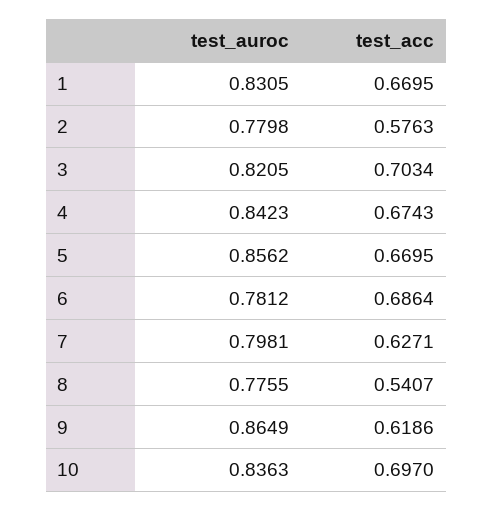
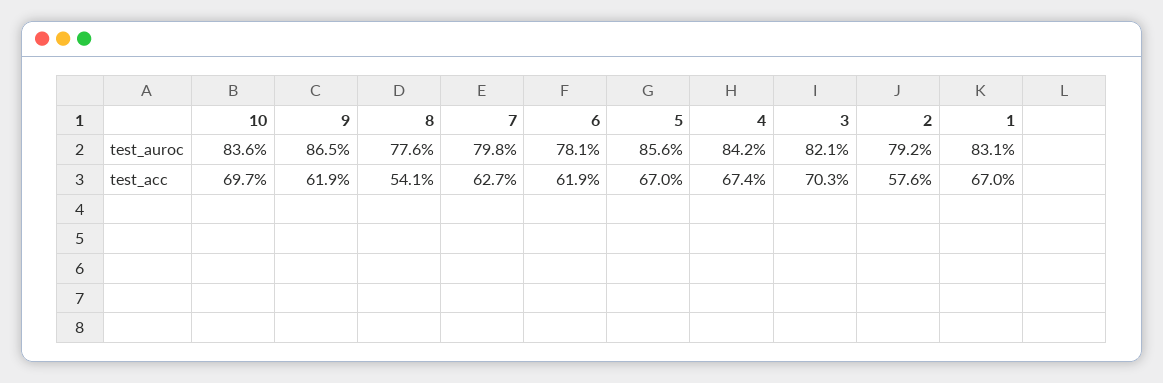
test_auroc, 2: 0.7798 -> 0.792
test_acc, 6: 0.6864 -> 0.619

